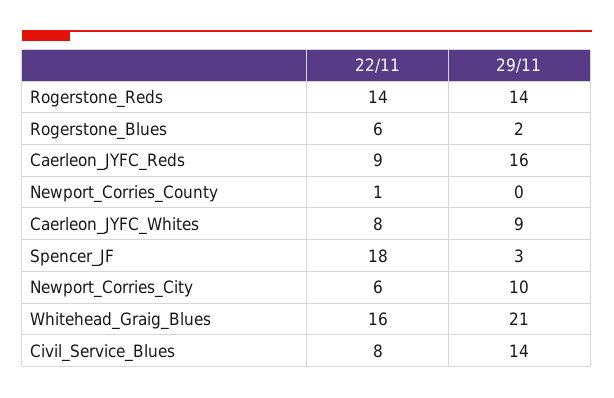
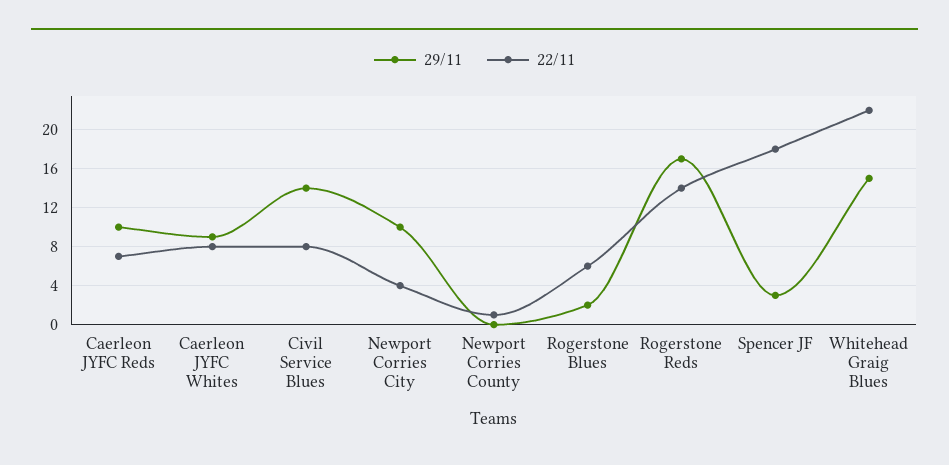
29/11, Rogerstone_Reds: 14 -> 17
22/11, Caerleon_JYFC_Reds: 9 -> 7
29/11, Caerleon_JYFC_Reds: 16 -> 10
22/11, Newport_Corries_City: 6 -> 4
22/11, Whitehead_Graig_Blues: 16 -> 22
29/11, Whitehead_Graig_Blues: 21 -> 15

